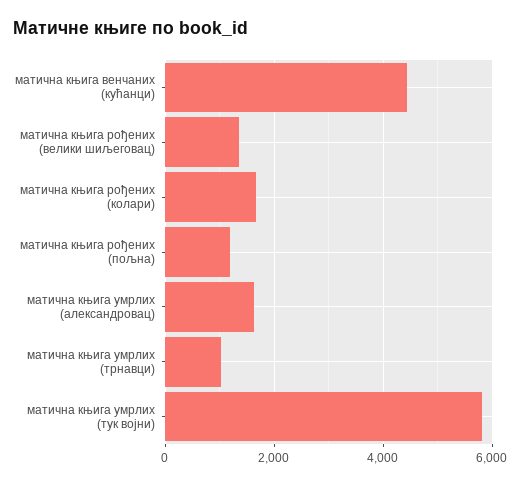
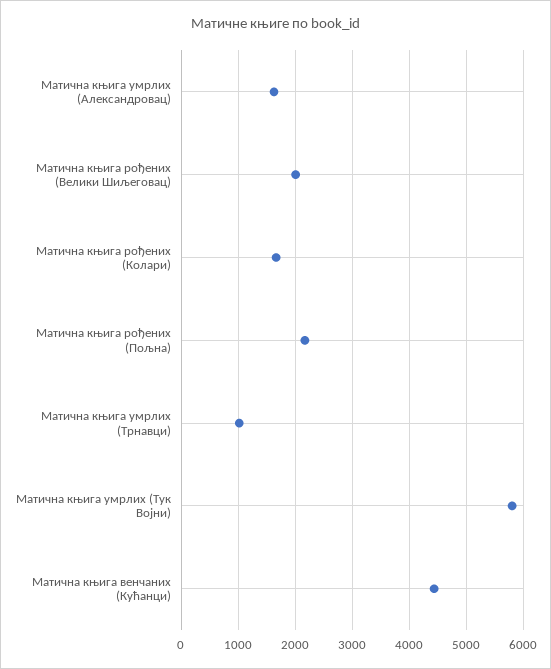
матична књига рођених (велики шиљеговац): 1400 -> 2000
матична књига рођених (пољна): 1200 -> 2200

